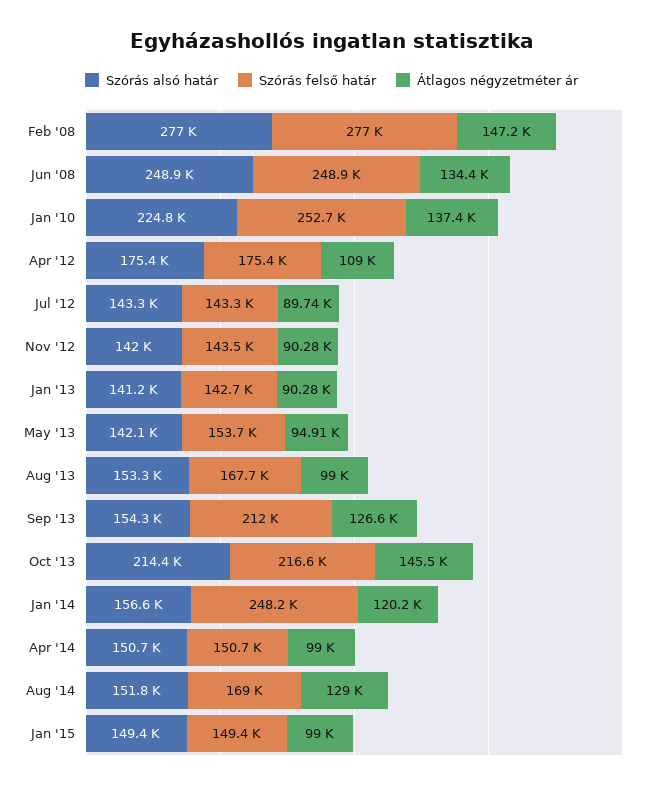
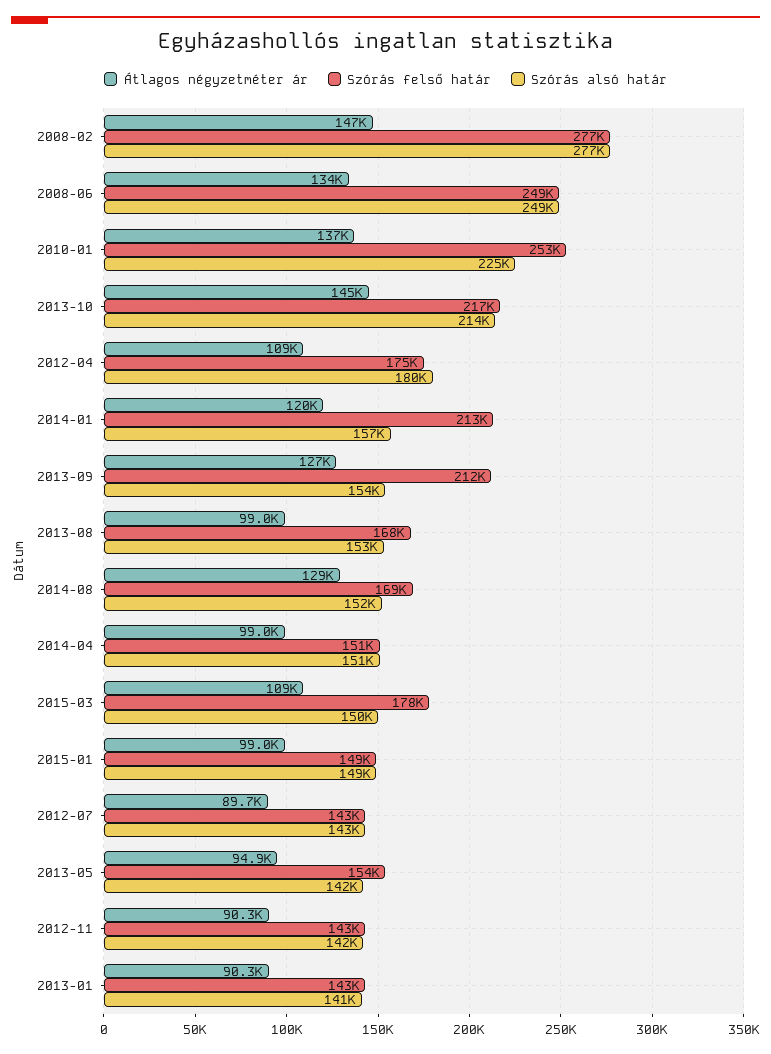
Szórás alsó határ, Apr '12: 175400 -> 180000
Szórás felső határ, Jan '14: 248200 -> 213000
Átlagos négyzetméter ár, 2015-03: none -> 109000
Szórás felső határ, 2015-03: none -> 178000
Szórás alsó határ, 2015-03: none -> 150000

